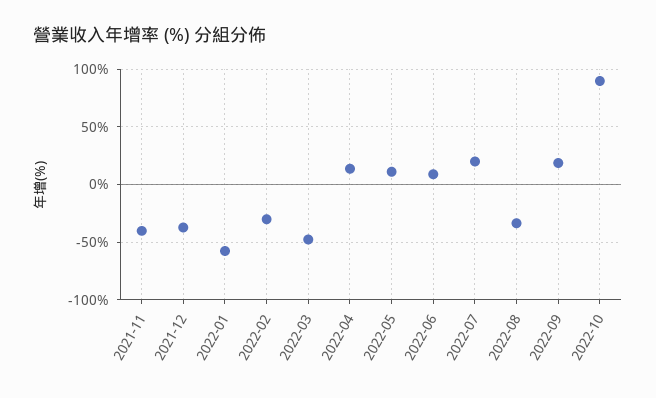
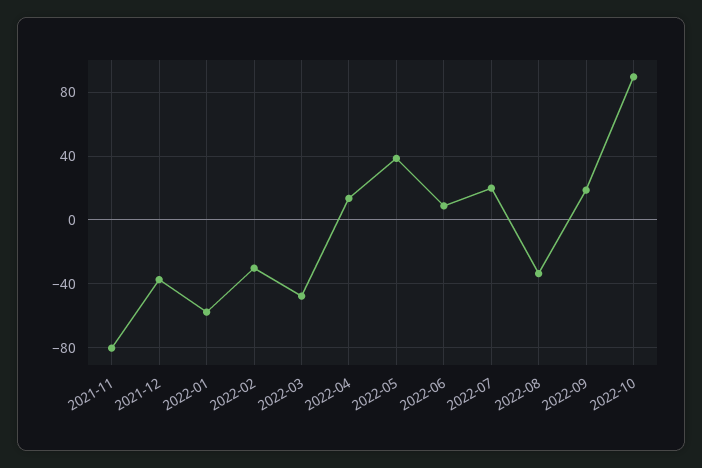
2021-11: -40 -> -80
2022-05: 10 -> 40

